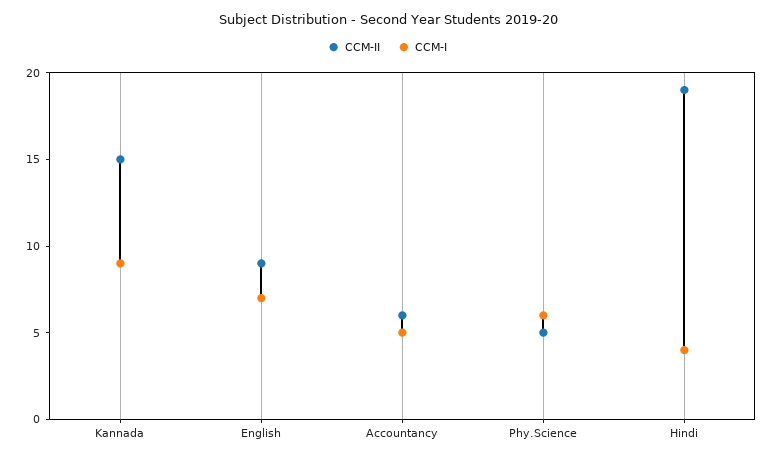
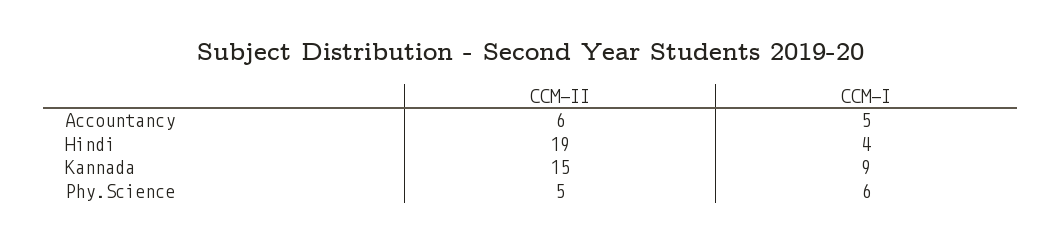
CCM-II, English: 9 -> none
CCM-I, English: 7 -> none

